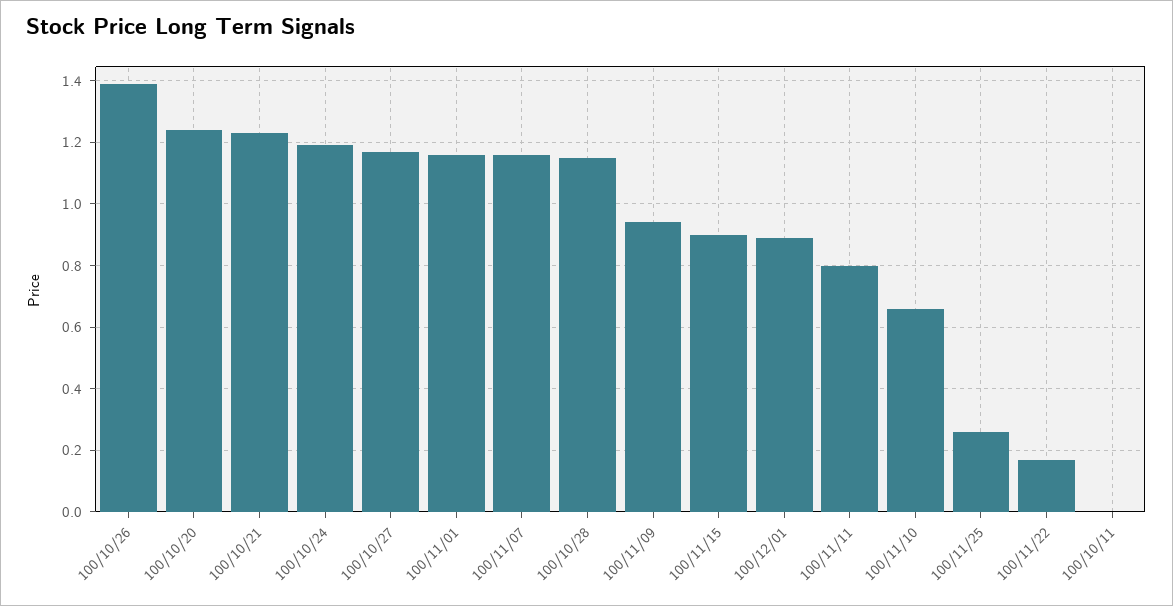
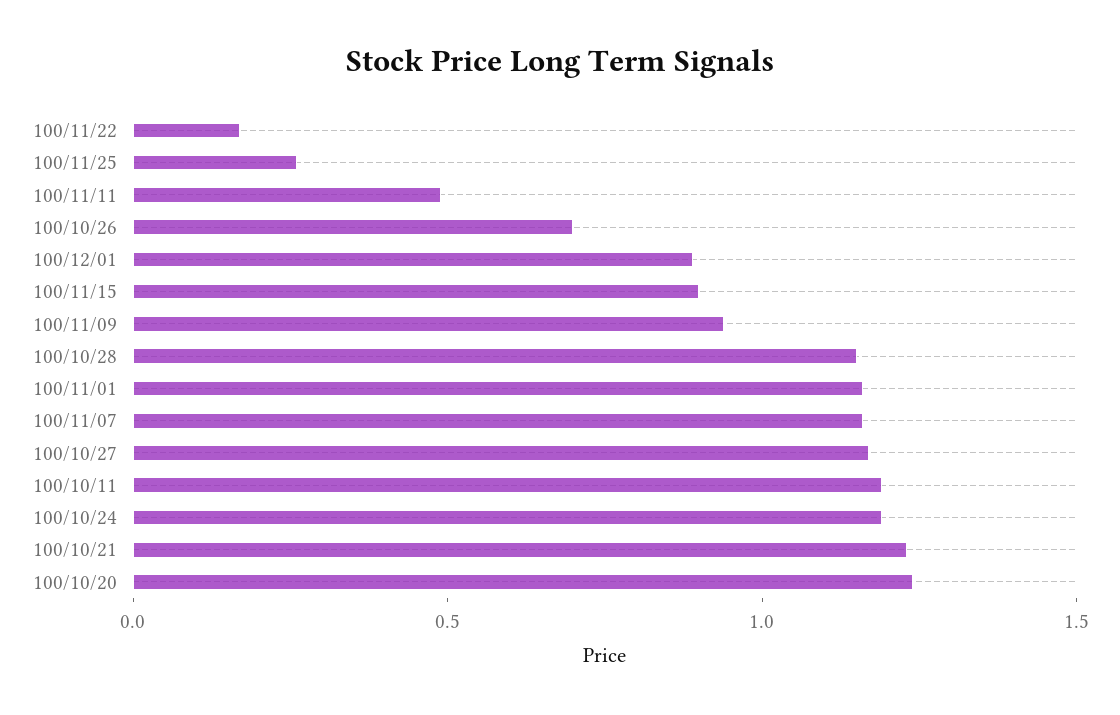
100/10/26: 1.4 -> 0.7
100/11/11: 0.8 -> 0.5
100/11/10: 0.65 -> none
100/10/11: 0 -> 1.2

